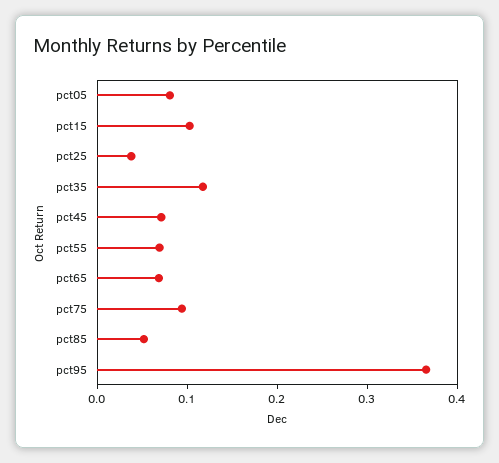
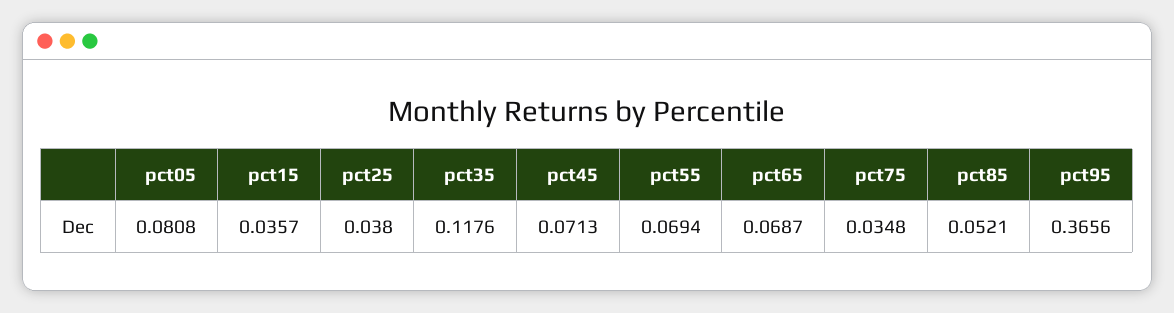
pct15: 0.1 -> 0.0357
pct75: 0.1 -> 0.0348

